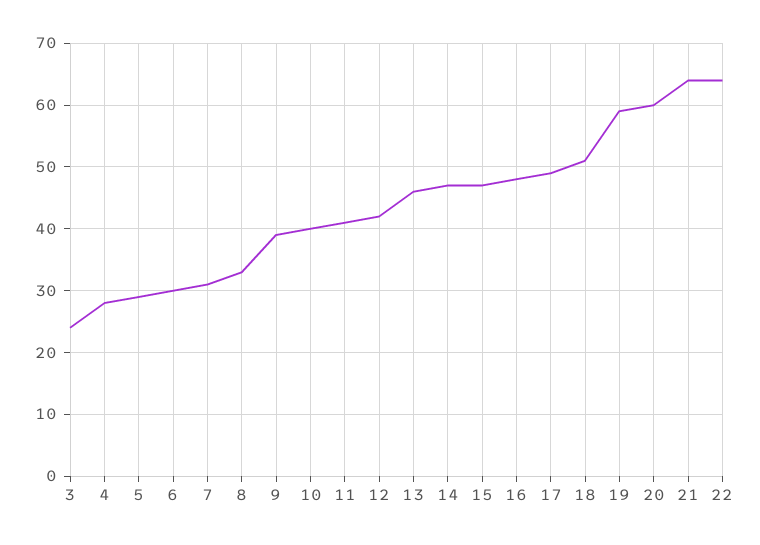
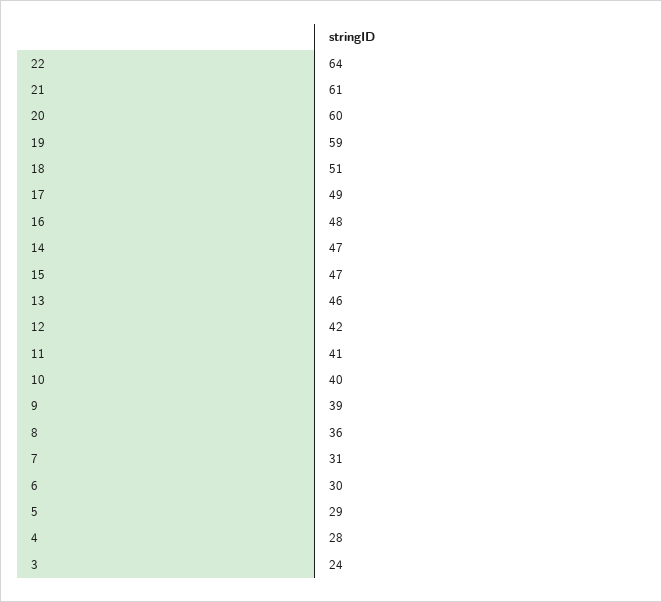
8: 33 -> 36
21: 64 -> 61

